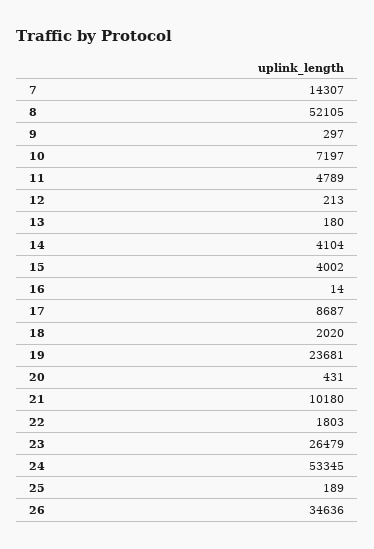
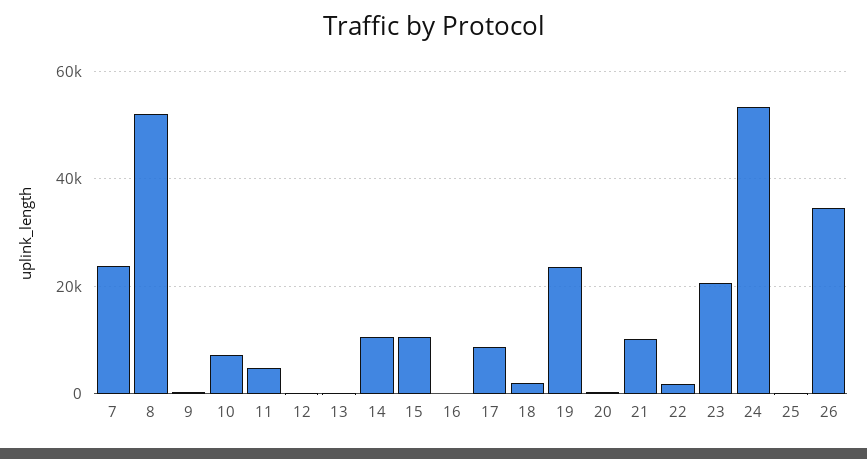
7: 14307 -> 24000
14: 4104 -> 10000
15: 4002 -> 10000
23: 26479 -> 20000

